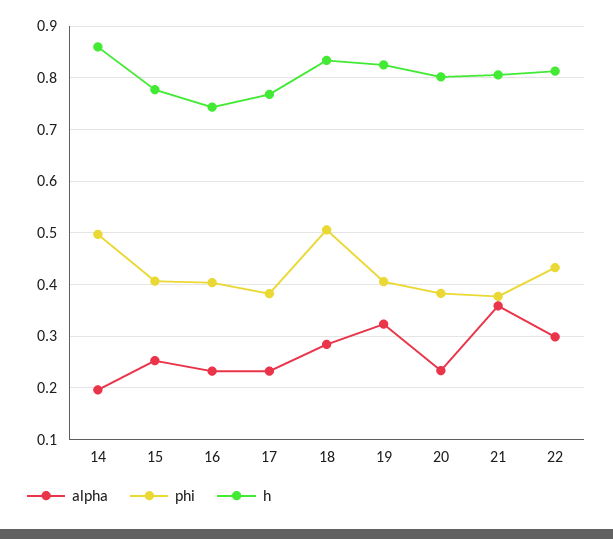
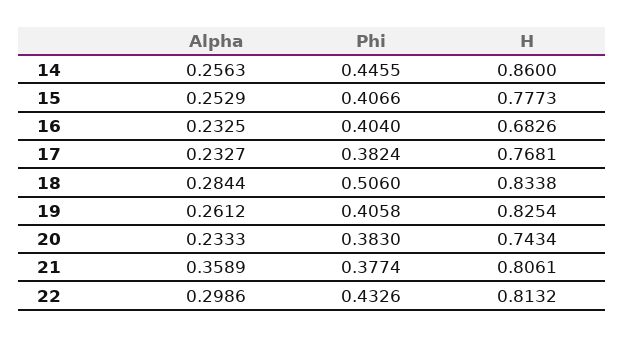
alpha, 14: 0.2 -> 0.2563
phi, 14: 0.5 -> 0.4455
h, 16: 0.74 -> 0.6826
alpha, 19: 0.32 -> 0.2612
h, 20: 0.8 -> 0.7434

